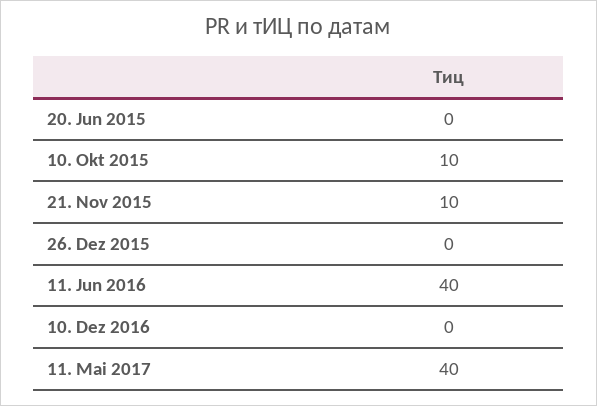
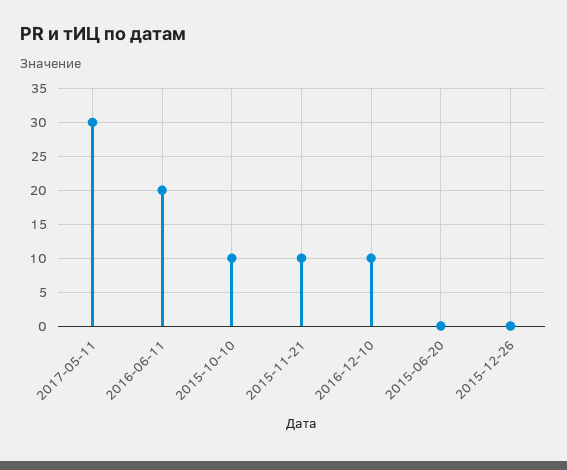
11. Jun 2016: 40 -> 20
10. Dez 2016: 0 -> 10
11. Mai 2017: 40 -> 30

